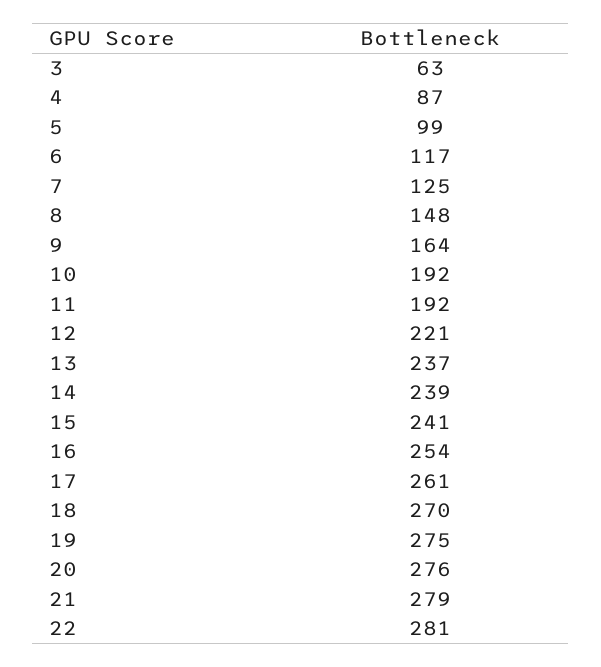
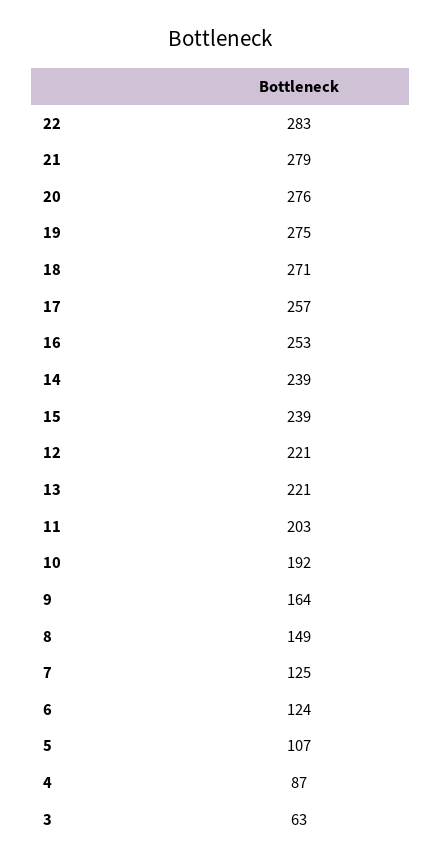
5: 99 -> 107
6: 117 -> 124
8: 148 -> 149
11: 192 -> 203
13: 237 -> 221
15: 241 -> 239
16: 254 -> 253
17: 261 -> 257
18: 270 -> 271
22: 281 -> 283

